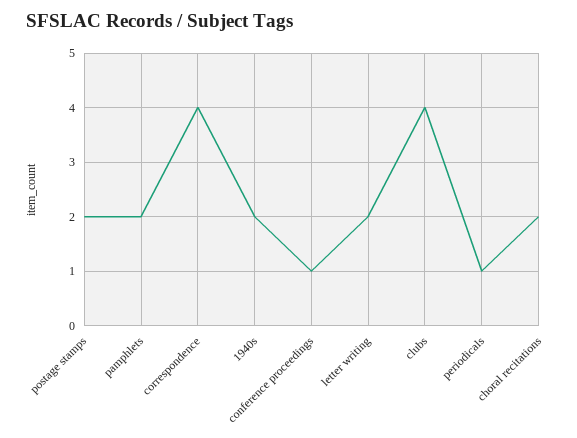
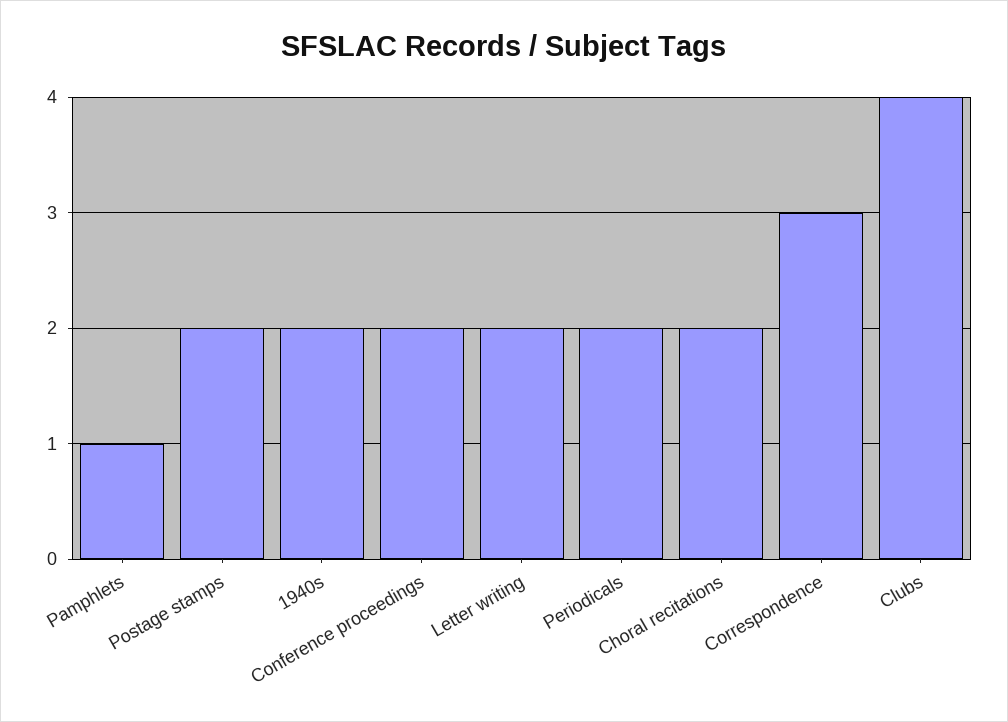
pamphlets: 2 -> 1
correspondence: 4 -> 3
conference proceedings: 1 -> 2
periodicals: 1 -> 2

